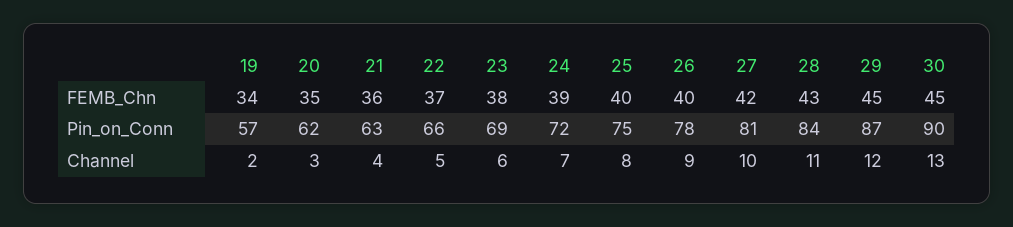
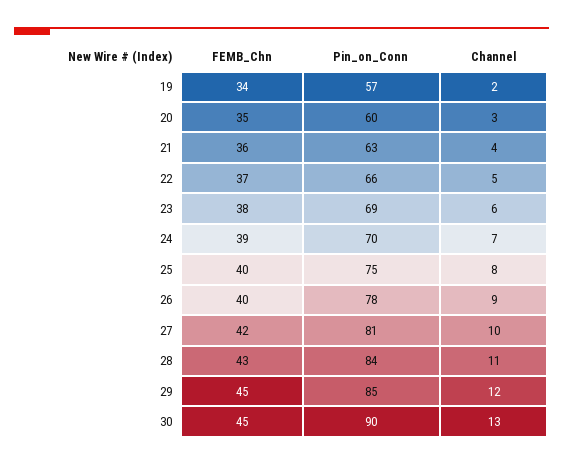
20, Pin_on_Conn: 62 -> 60
24, Pin_on_Conn: 72 -> 70
29, Pin_on_Conn: 87 -> 85

